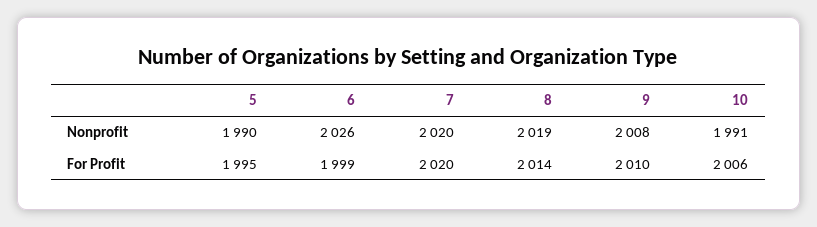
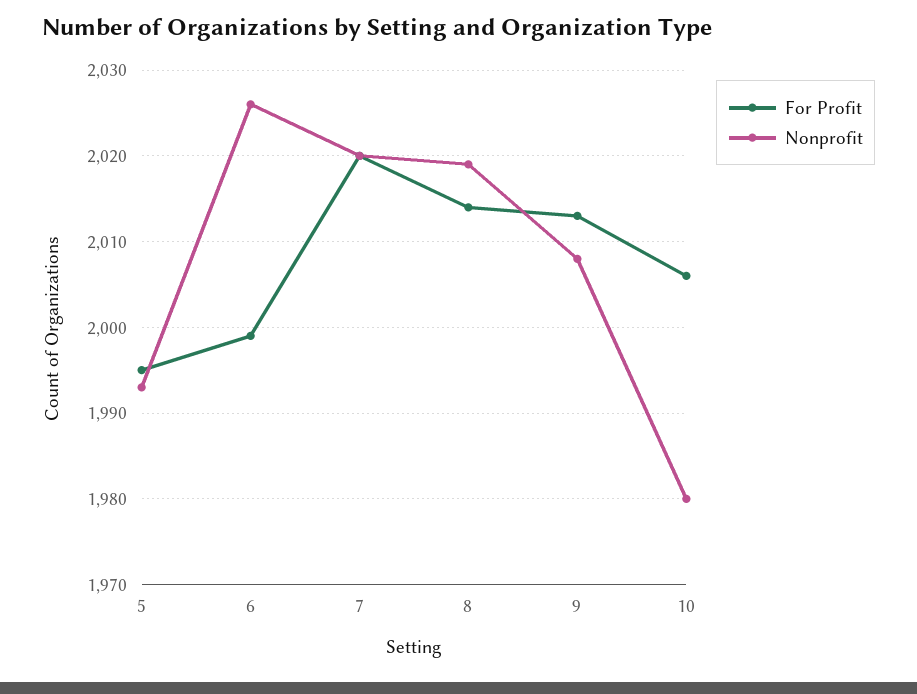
Nonprofit, 5: 1990 -> 1993
Nonprofit, 10: 1991 -> 1980
For Profit, 9: 2010 -> 2013

